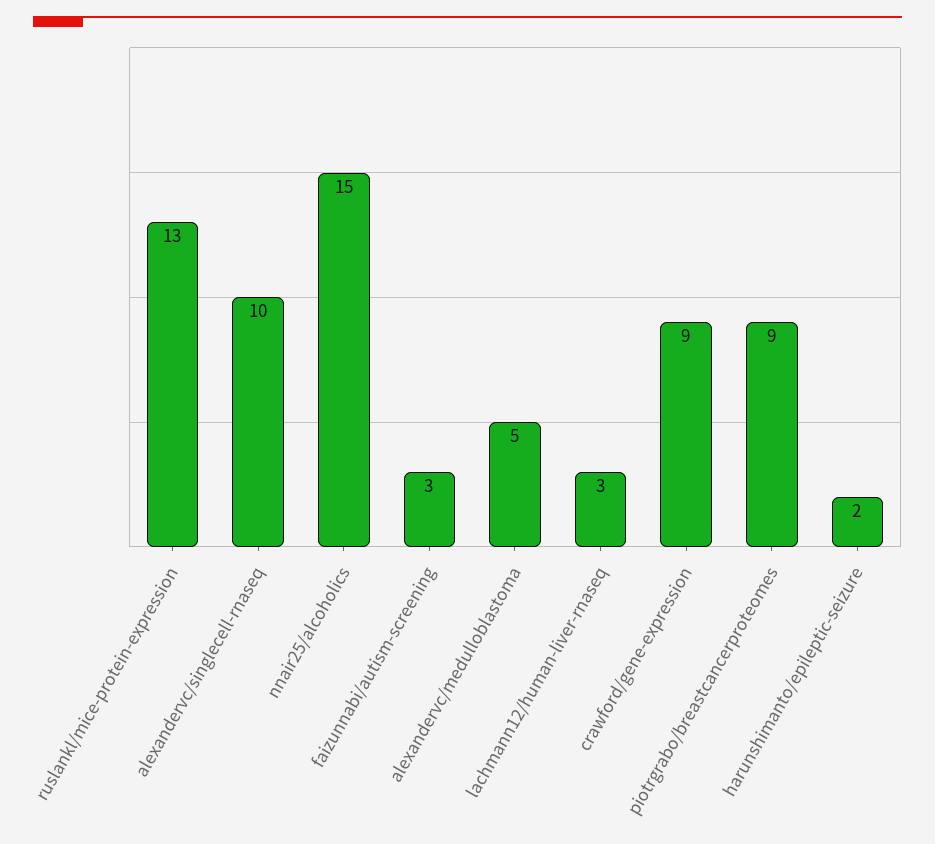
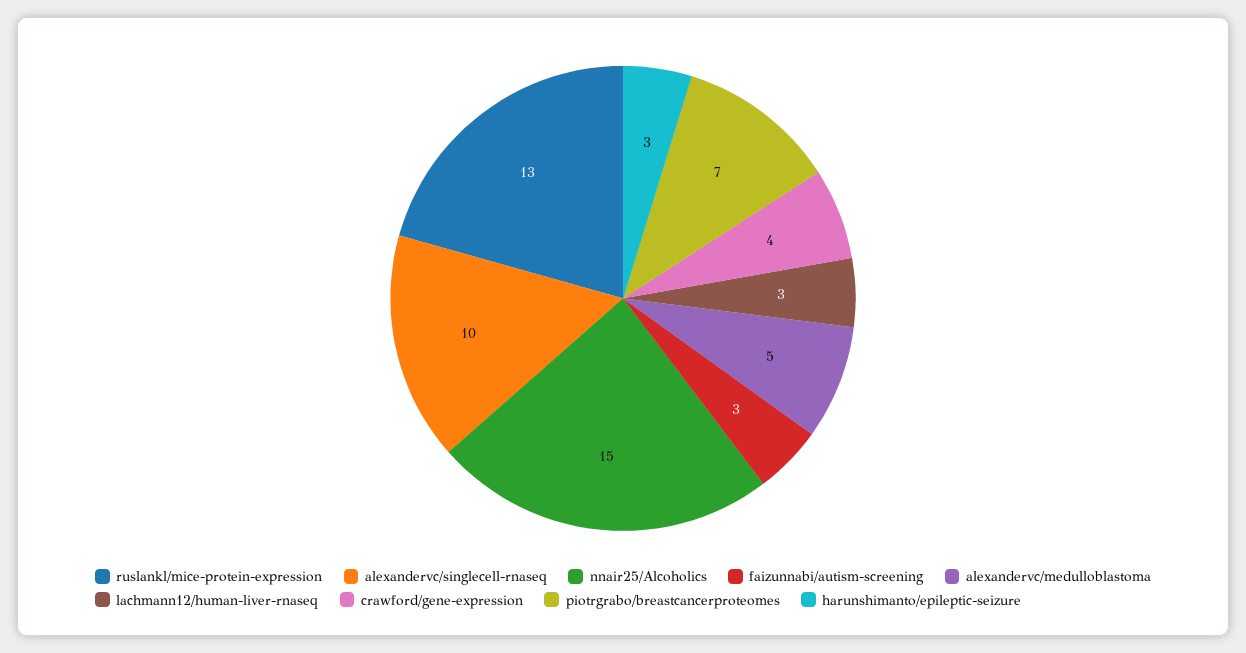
crawford/gene-expression: 9 -> 4
piotrgrabo/breastcancerproteomes: 9 -> 7
harunshimanto/epileptic-seizure: 2 -> 3

